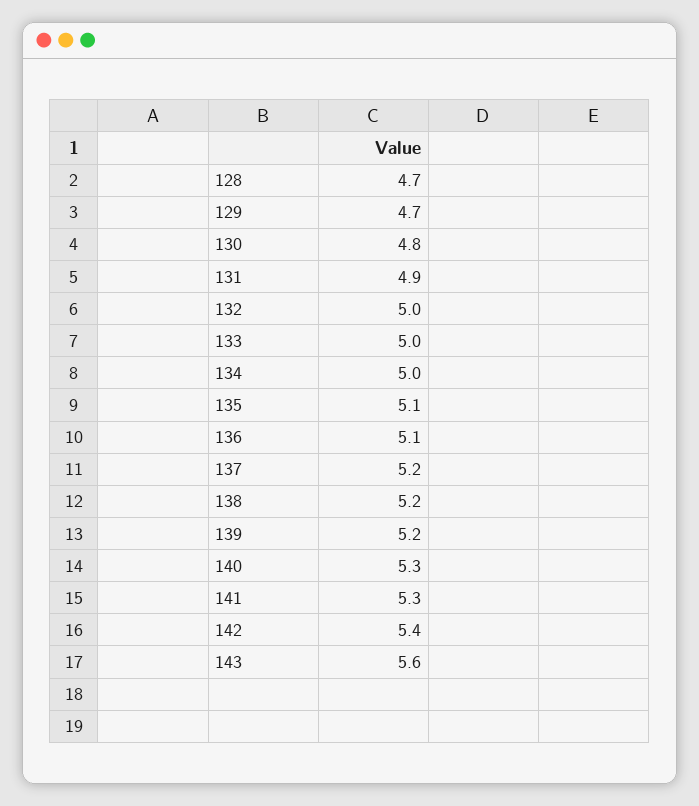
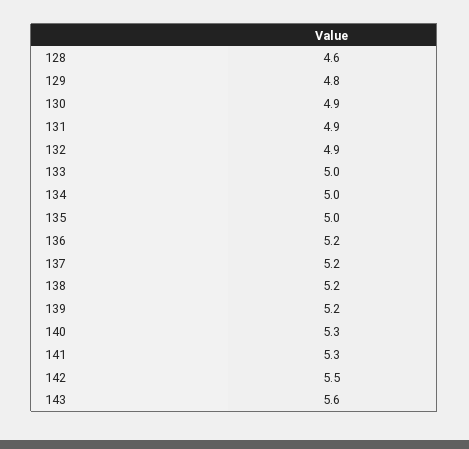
128: 4.7 -> 4.6
129: 4.7 -> 4.8
130: 4.8 -> 4.9
132: 5 -> 4.9
135: 5.1 -> 5
136: 5.1 -> 5.2
142: 5.4 -> 5.5

